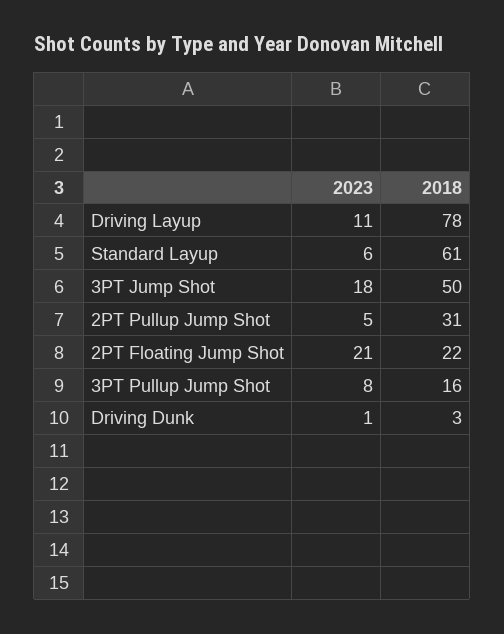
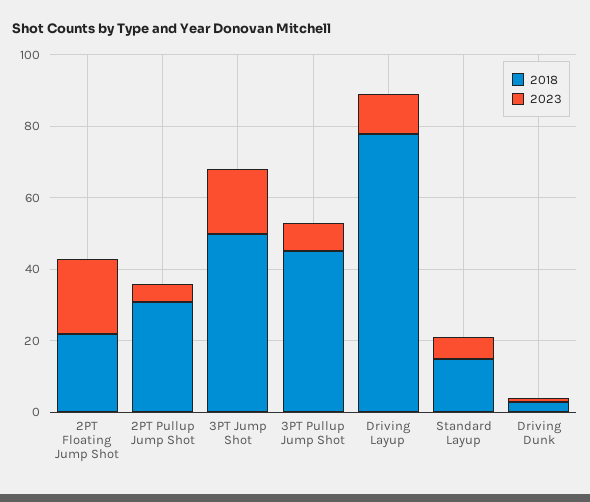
2018, Standard Layup: 61 -> 15
2018, 3PT Pullup Jump Shot: 16 -> 45

